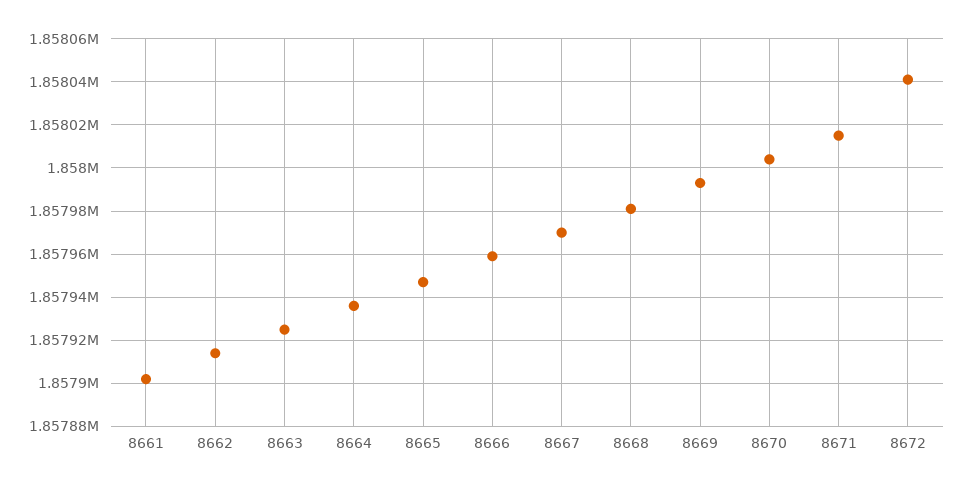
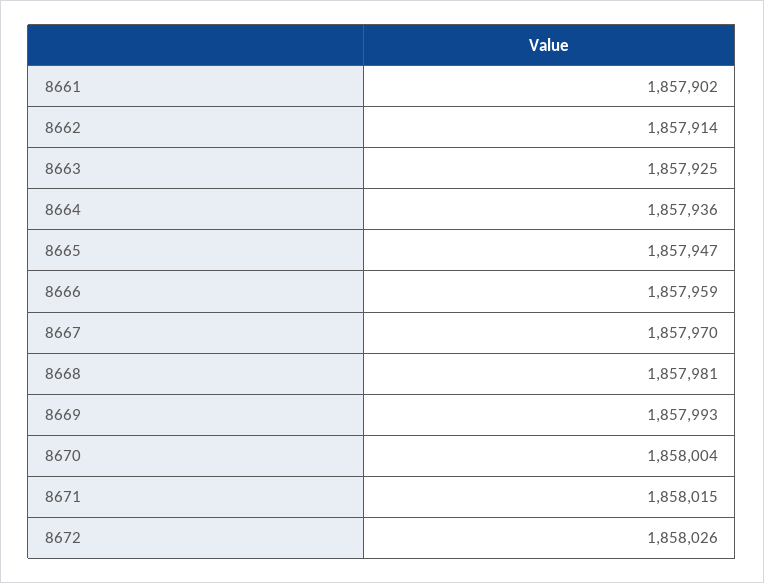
8672: 1858040 -> 1858026

